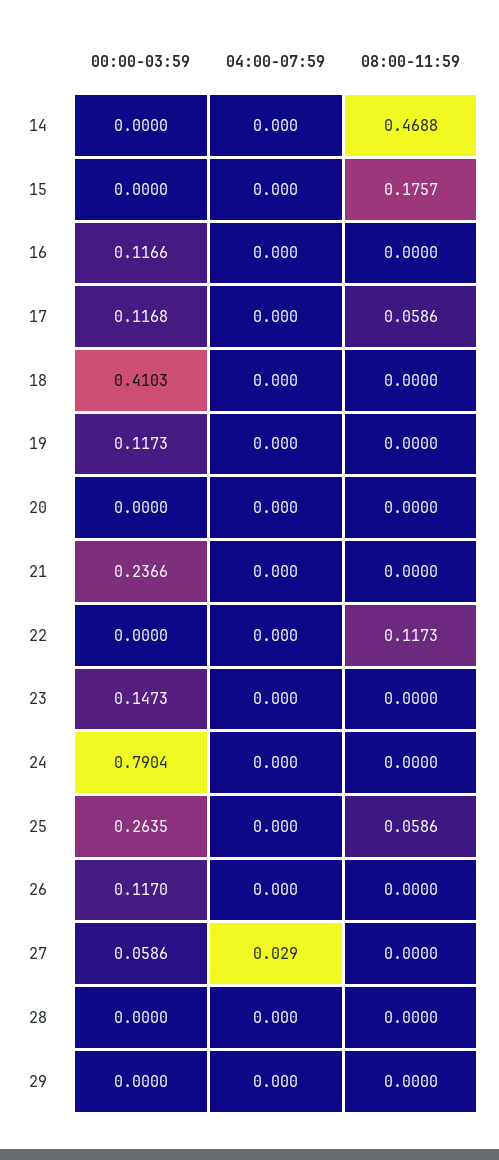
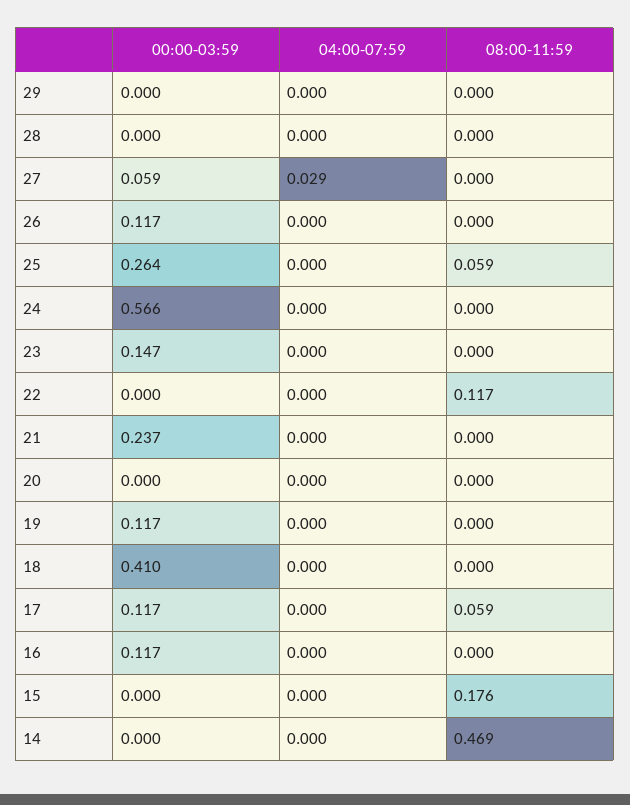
00:00-03:59, 24: 0.7904 -> 0.566

